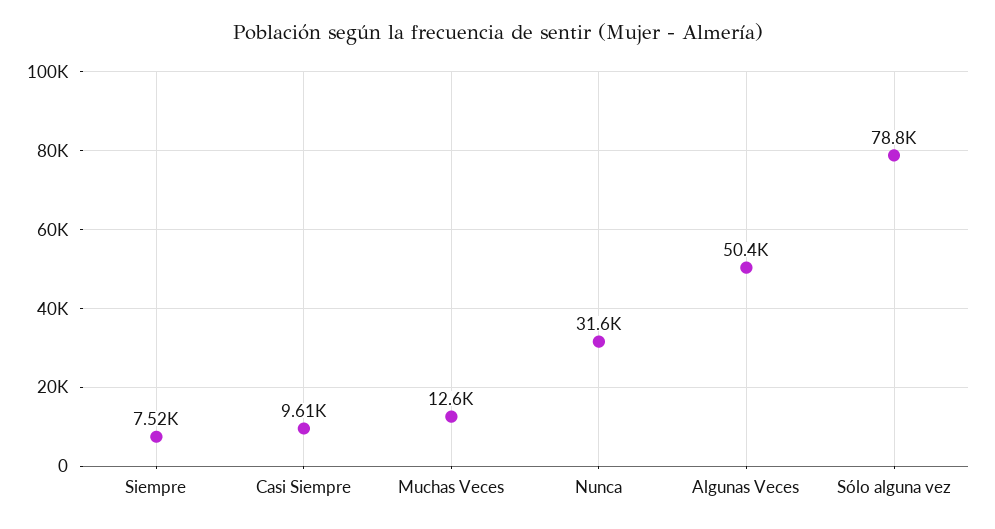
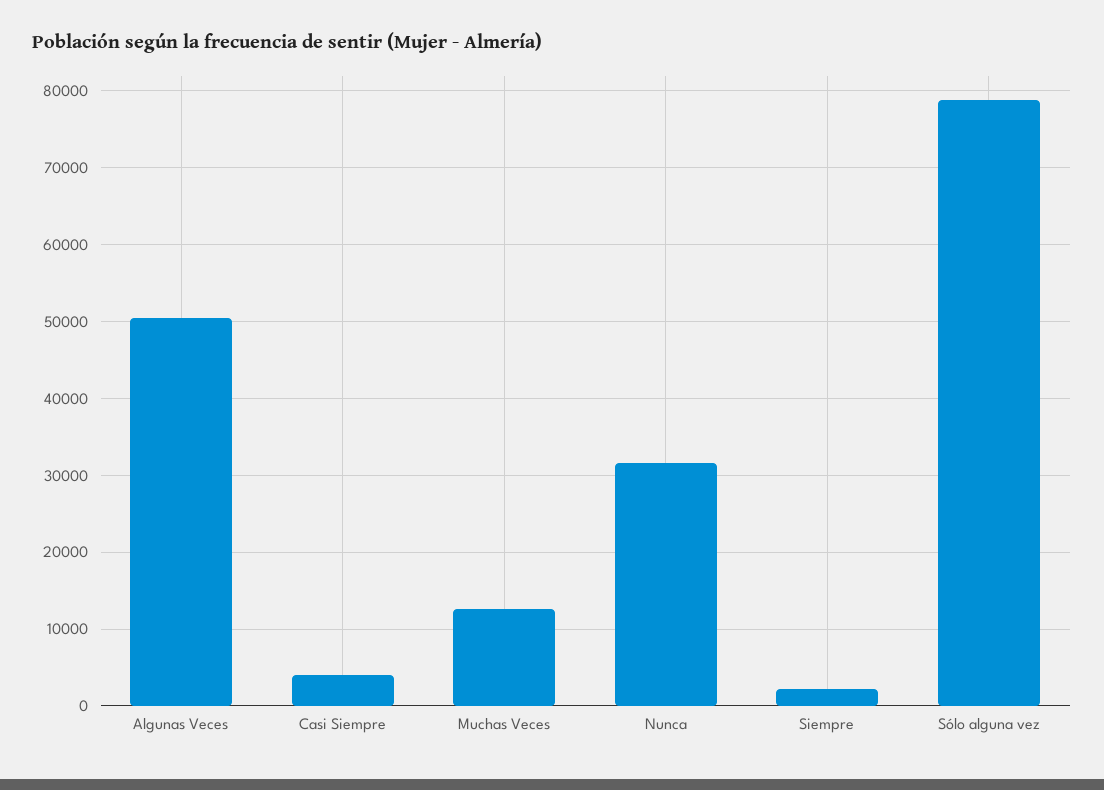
Siempre: 7520 -> 2000
Casi Siempre: 9610 -> 4000

